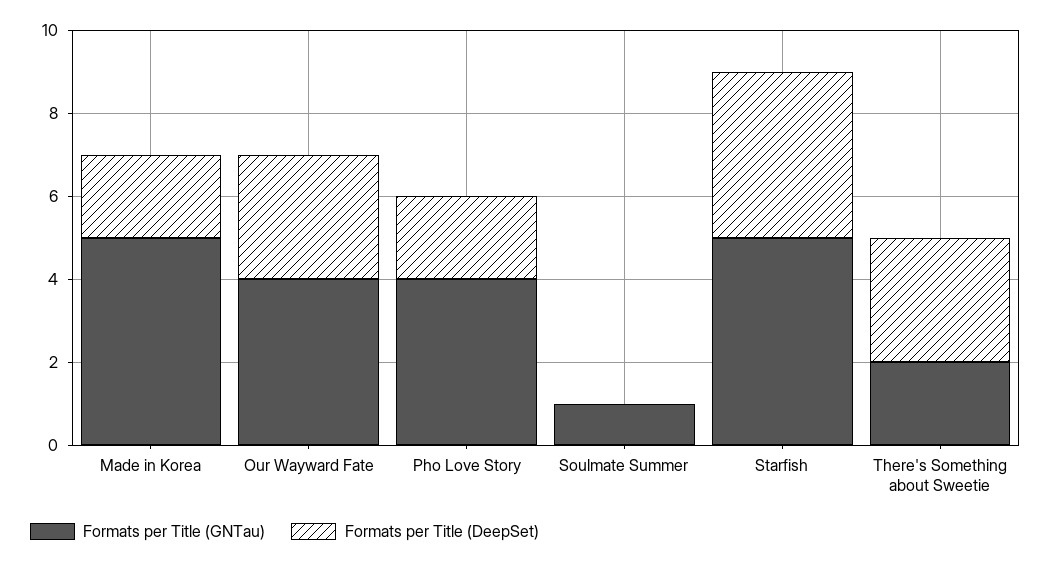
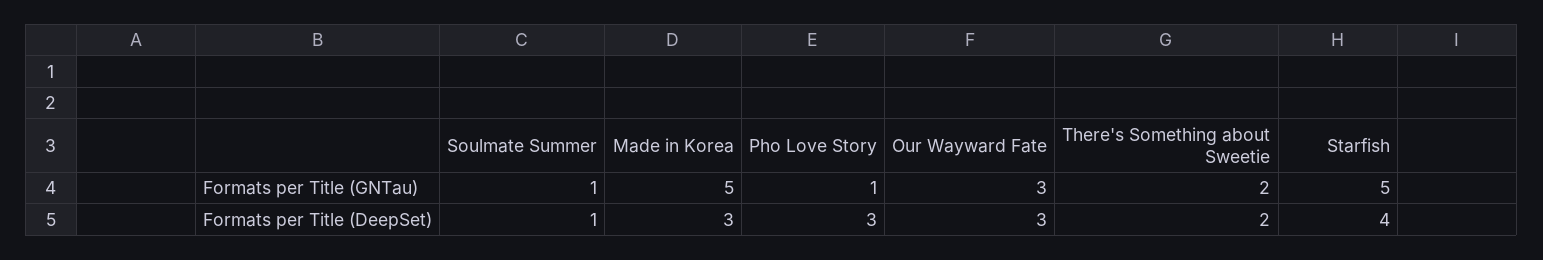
Formats per Title (DeepSet), Made in Korea: 2 -> 3
Formats per Title (GNTau), Our Wayward Fate: 4 -> 3
Formats per Title (GNTau), Pho Love Story: 4 -> 1
Formats per Title (DeepSet), Pho Love Story: 2 -> 3
Formats per Title (DeepSet), Soulmate Summer: 0 -> 1
Formats per Title (DeepSet), There's Something about Sweetie: 3 -> 2

